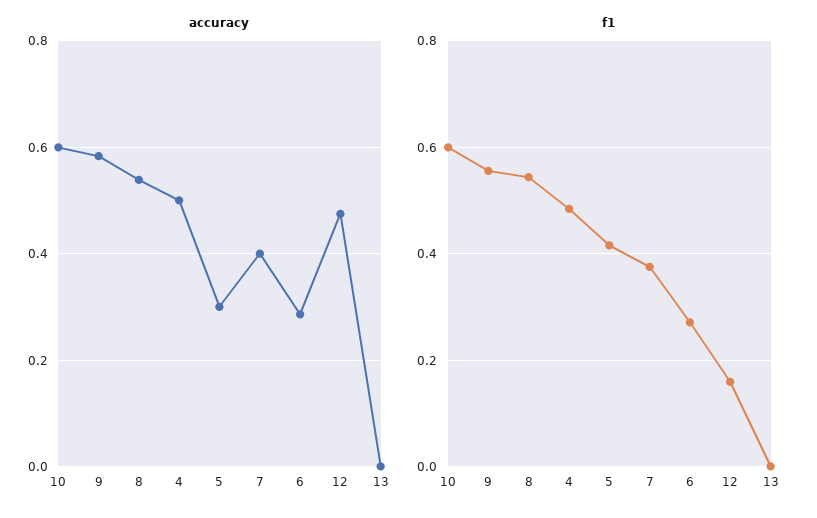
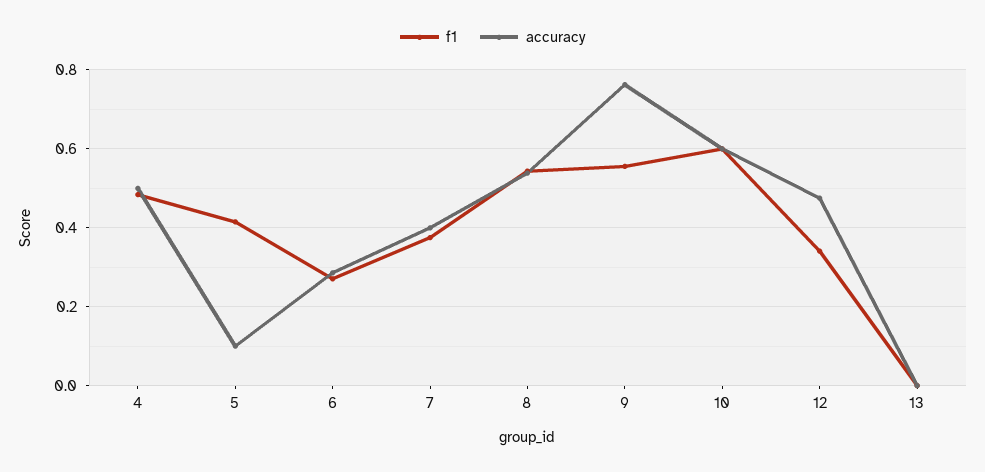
accuracy, 9: 0.58 -> 0.76
accuracy, 5: 0.3 -> 0.1
f1, 12: 0.16 -> 0.34

